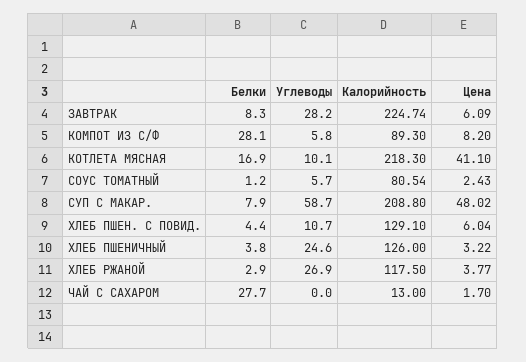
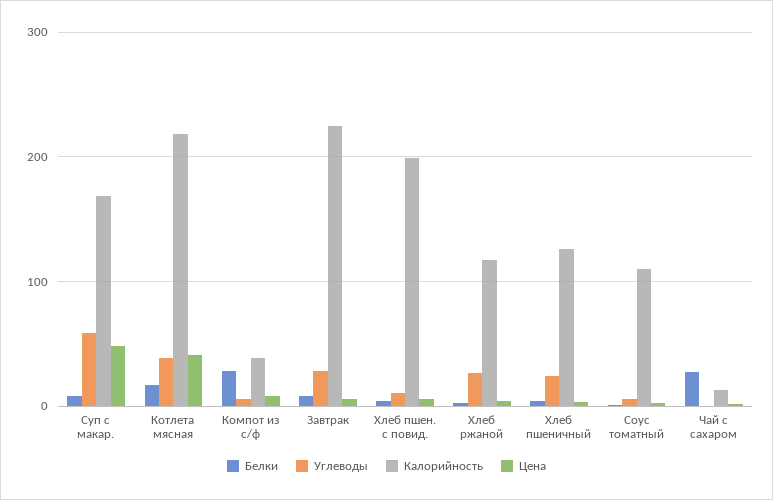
Калорийность, КОМПОТ ИЗ С/Ф: 89.3 -> 40
Углеводы, КОТЛЕТА МЯСНАЯ: 10.1 -> 40
Калорийность, СОУС ТОМАТНЫЙ: 80.54 -> 110
Калорийность, СУП С МАКАР.: 208.8 -> 170
Калорийность, ХЛЕБ ПШЕН. С ПОВИД.: 129.1 -> 200

